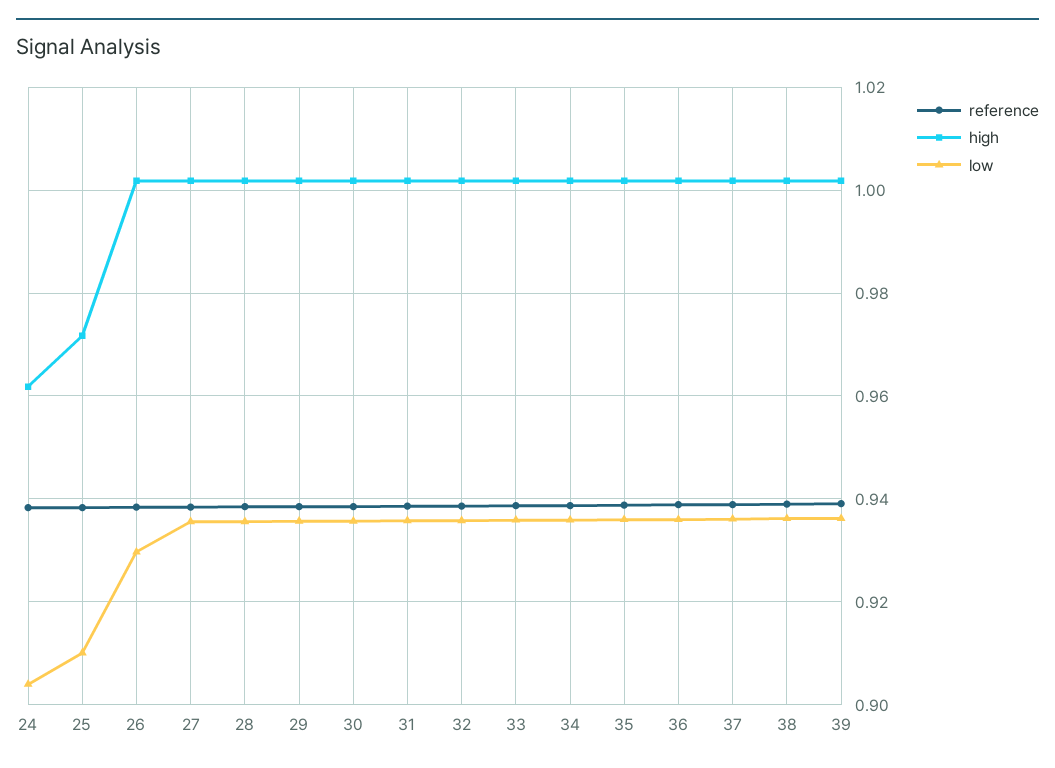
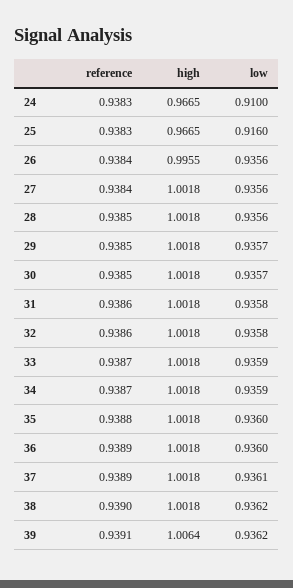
high, 24: 0.962 -> 0.9665
low, 24: 0.904 -> 0.91
high, 25: 0.972 -> 0.9665
low, 25: 0.91 -> 0.916
high, 26: 1.002 -> 0.9955
low, 26: 0.93 -> 0.9356
high, 39: 1.002 -> 1.0064

